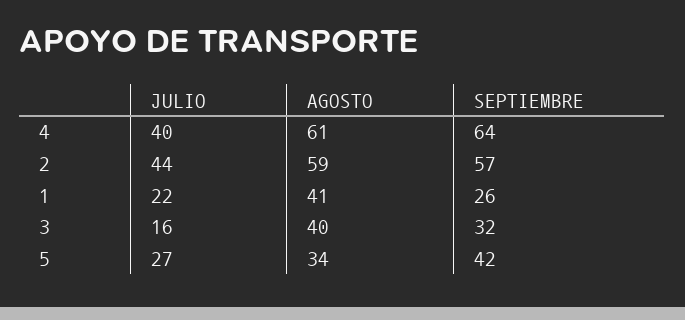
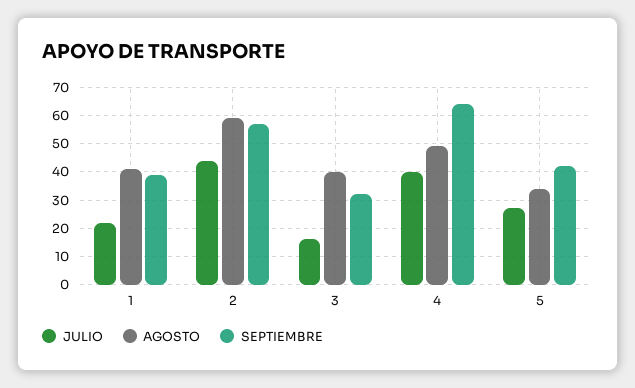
AGOSTO, 4: 61 -> 50
SEPTIEMBRE, 1: 26 -> 40

